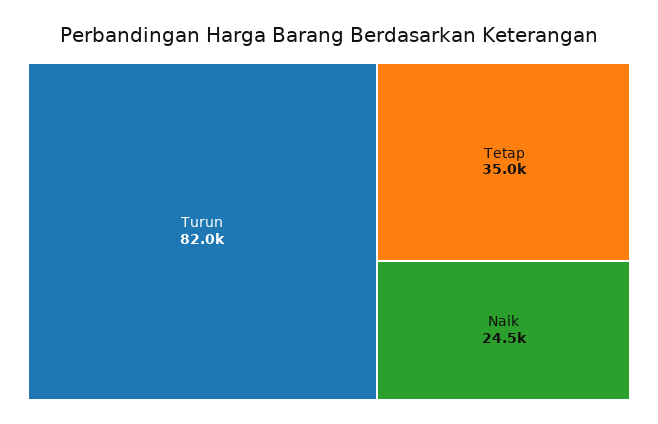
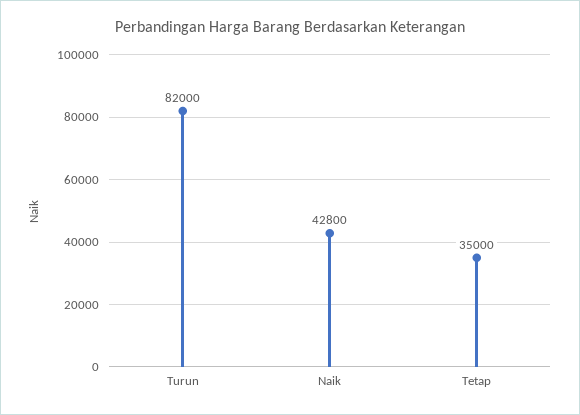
Naik: 24500 -> 42800

